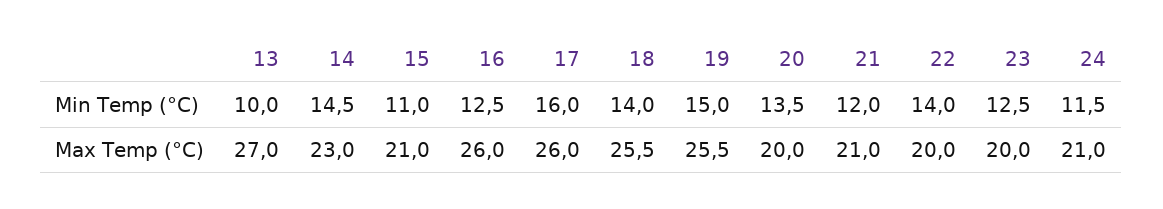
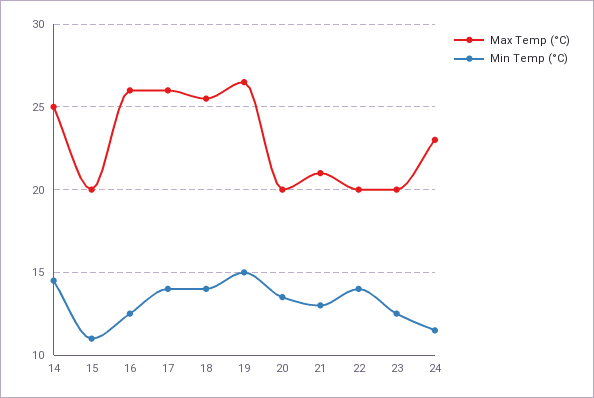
Min Temp (°C), 13: 10 -> none
Min Temp (°C), 17: 16 -> 14
Min Temp (°C), 21: 12 -> 13
Max Temp (°C), 13: 27 -> none
Max Temp (°C), 14: 23 -> 25
Max Temp (°C), 15: 21 -> 20
Max Temp (°C), 19: 25.5 -> 26.5
Max Temp (°C), 24: 21 -> 23

